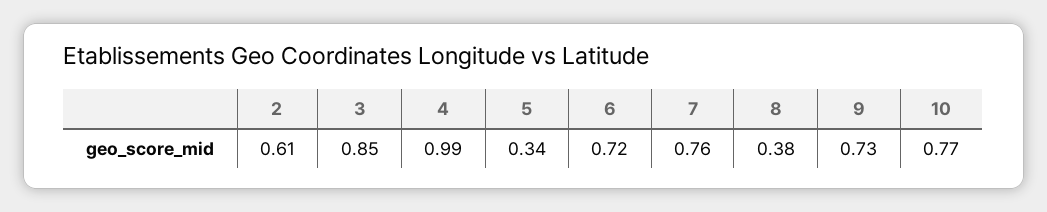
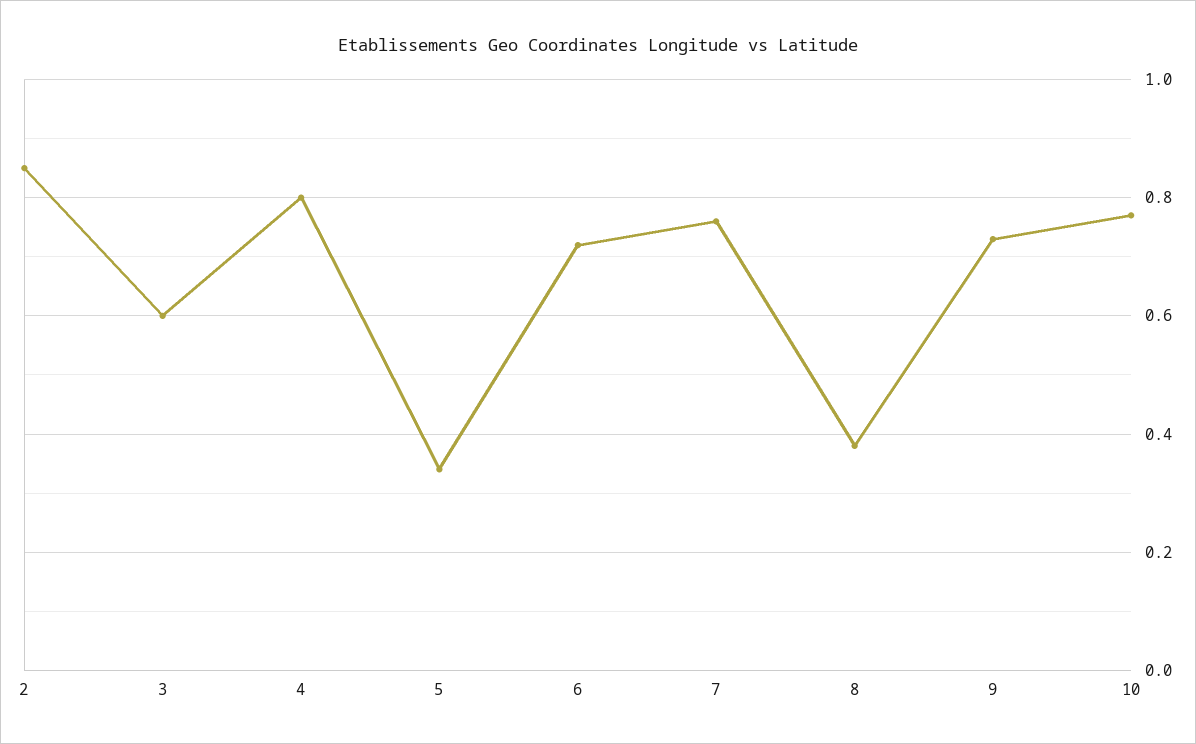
2: 0.61 -> 0.85
3: 0.85 -> 0.6
4: 0.99 -> 0.8

